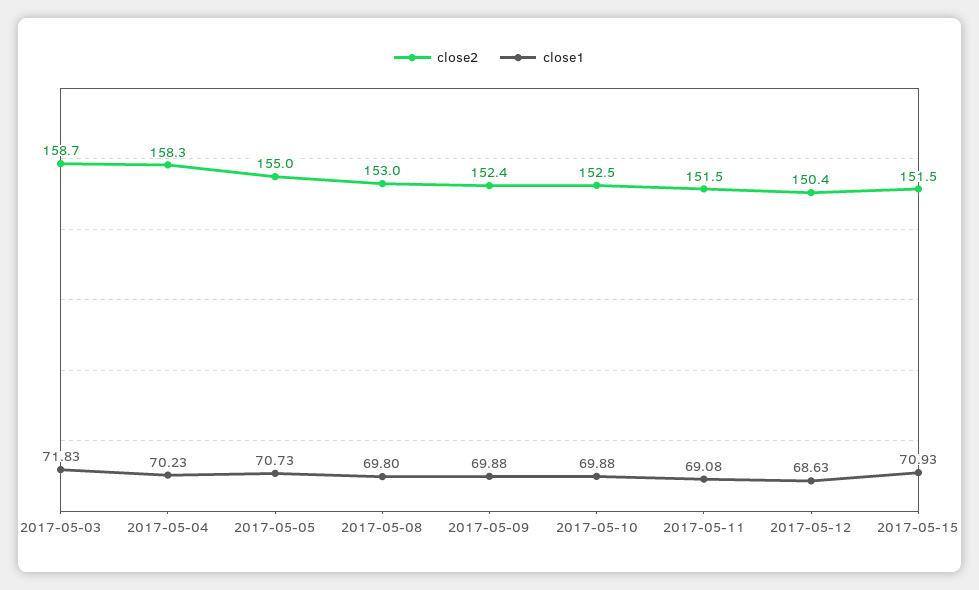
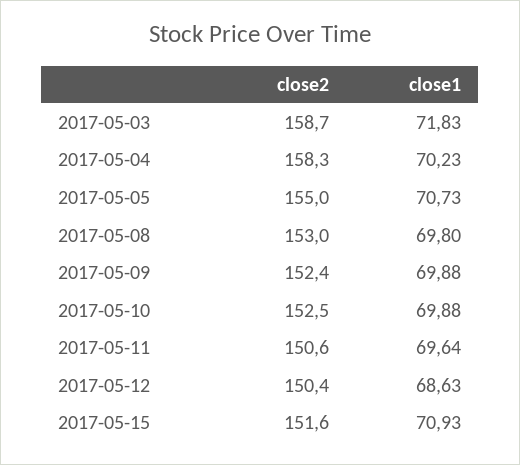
close2, 2017-05-11: 151.5 -> 150.6
close1, 2017-05-11: 69.08 -> 69.64
close2, 2017-05-15: 151.5 -> 151.6

